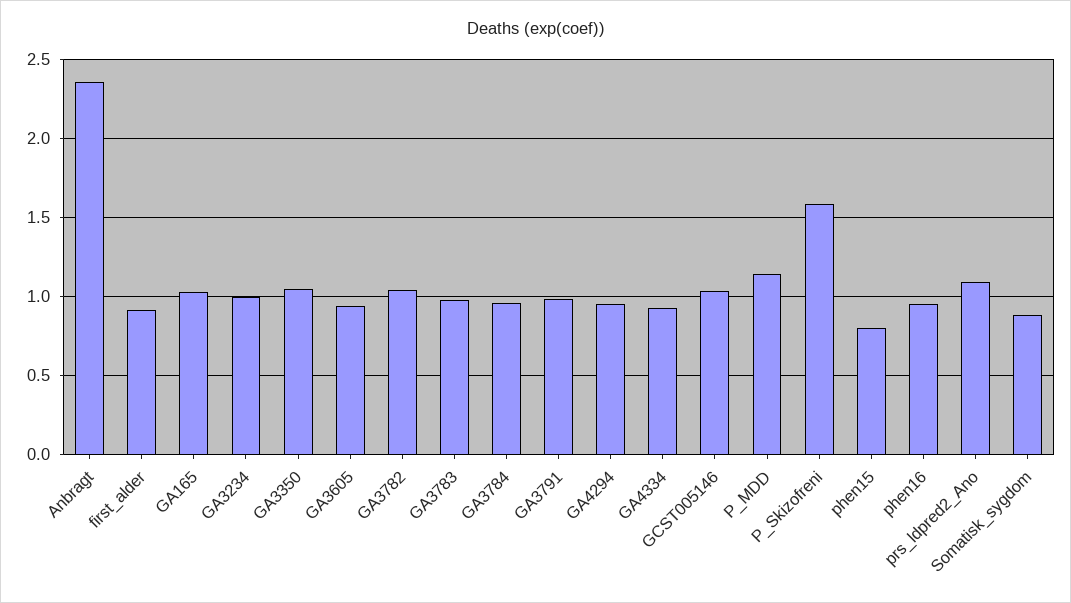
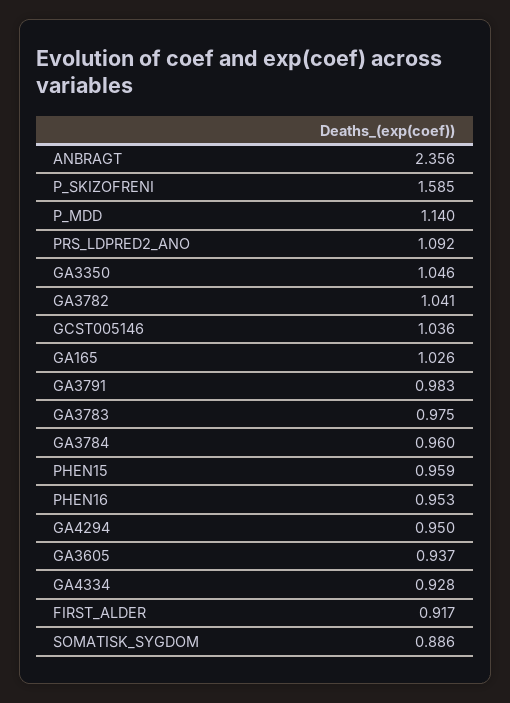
GA3234: 1 -> none
phen15: 0.8 -> 0.959

